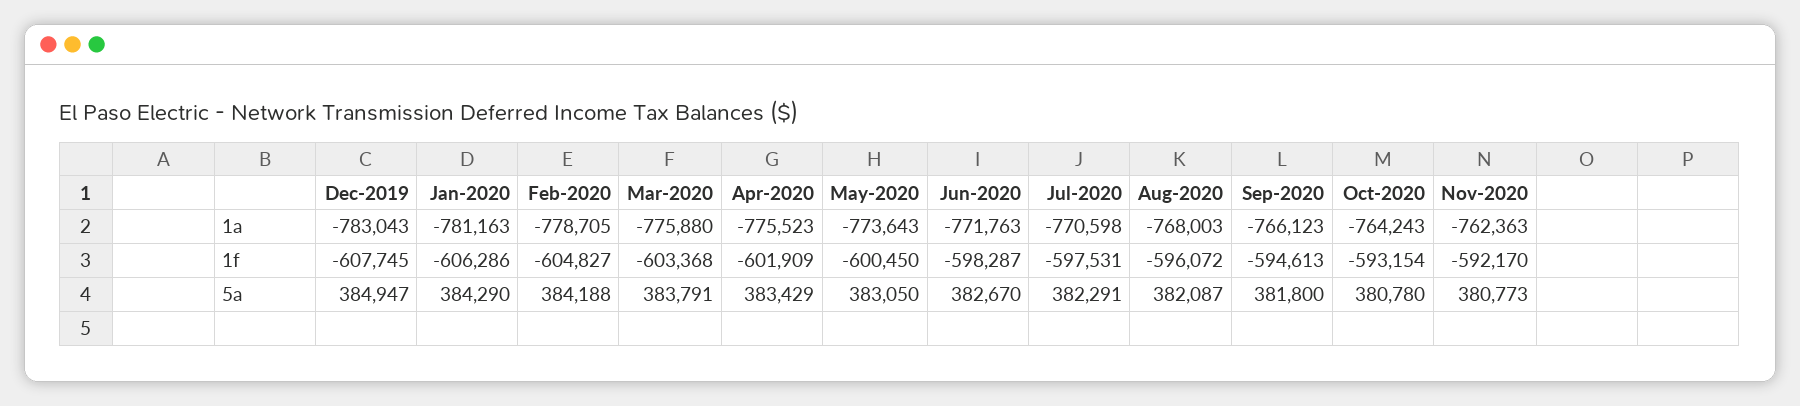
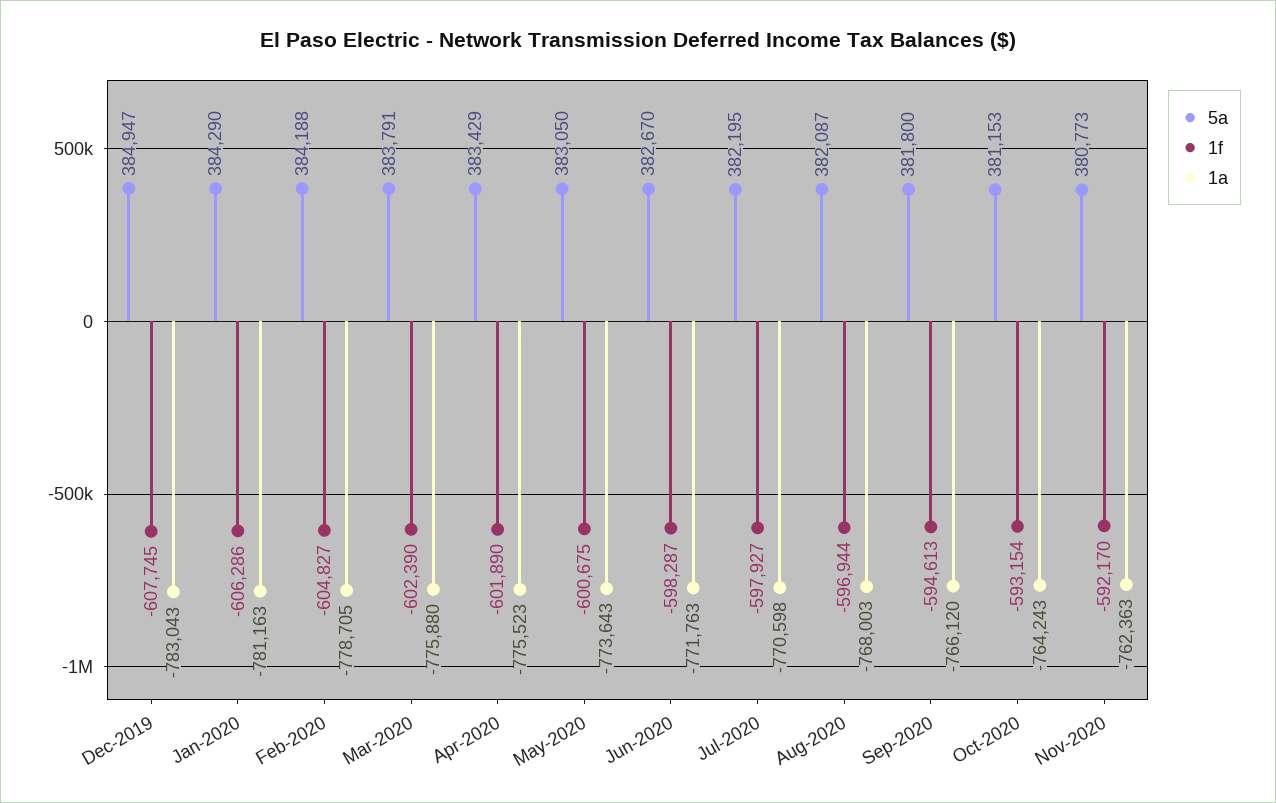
1a, Sep-2020: -766123 -> -766120
1f, Mar-2020: -603368 -> -602390
1f, Apr-2020: -601909 -> -601890
1f, May-2020: -600450 -> -600675
1f, Jul-2020: -597531 -> -597927
1f, Aug-2020: -596072 -> -596944
5a, Jul-2020: 382291 -> 382195
5a, Oct-2020: 380780 -> 381153

